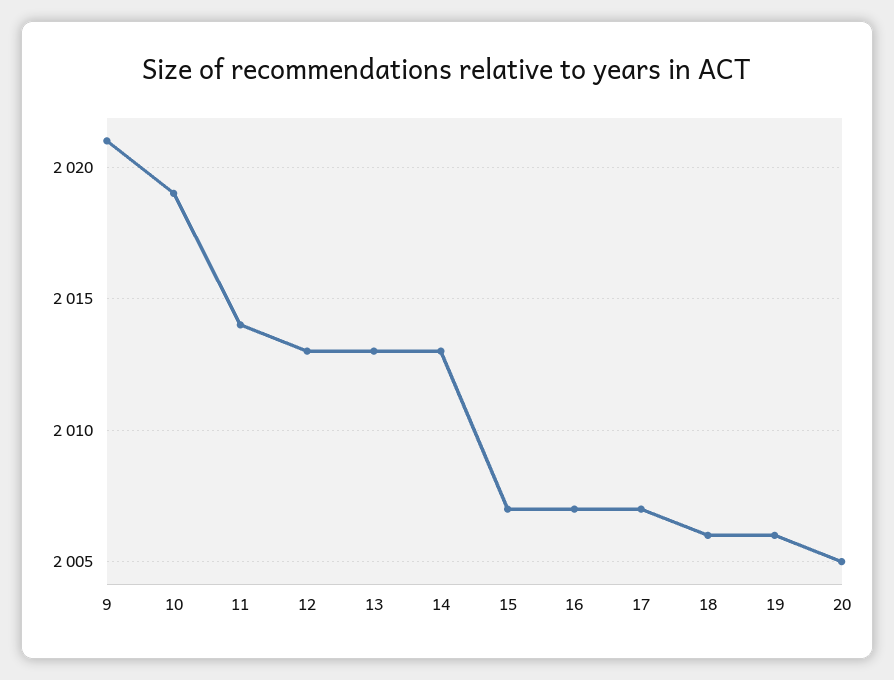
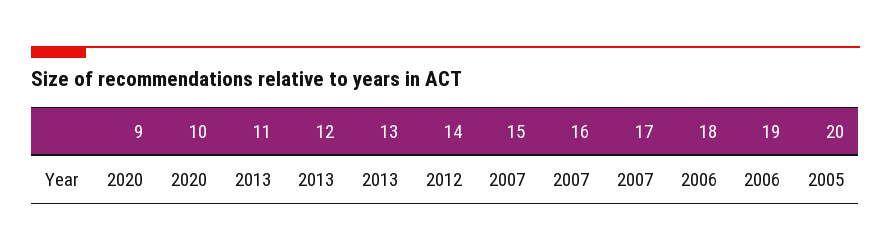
9: 2021 -> 2020
10: 2019 -> 2020
11: 2014 -> 2013
14: 2013 -> 2012

